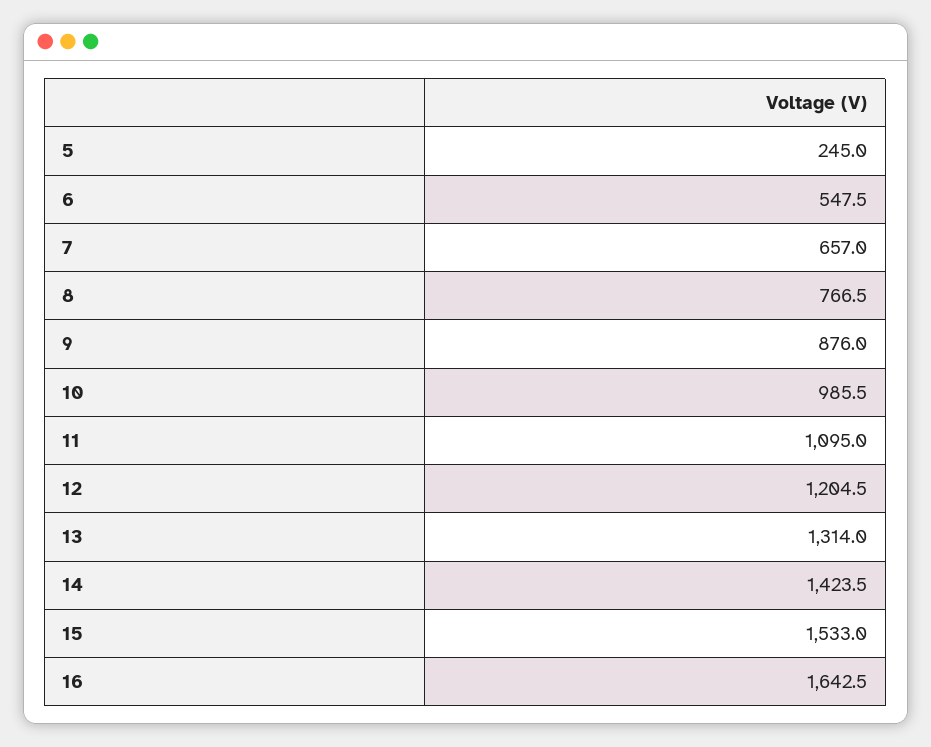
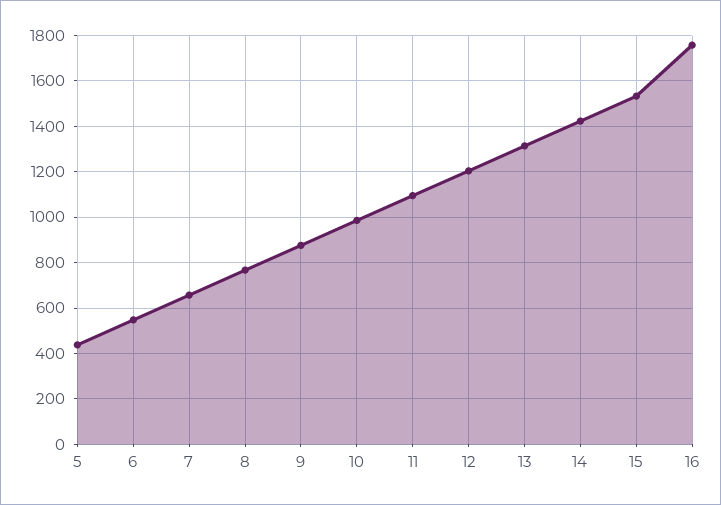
5: 245 -> 450
16: 1642.5 -> 1750

